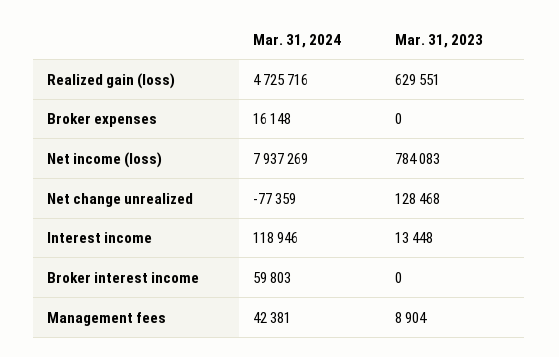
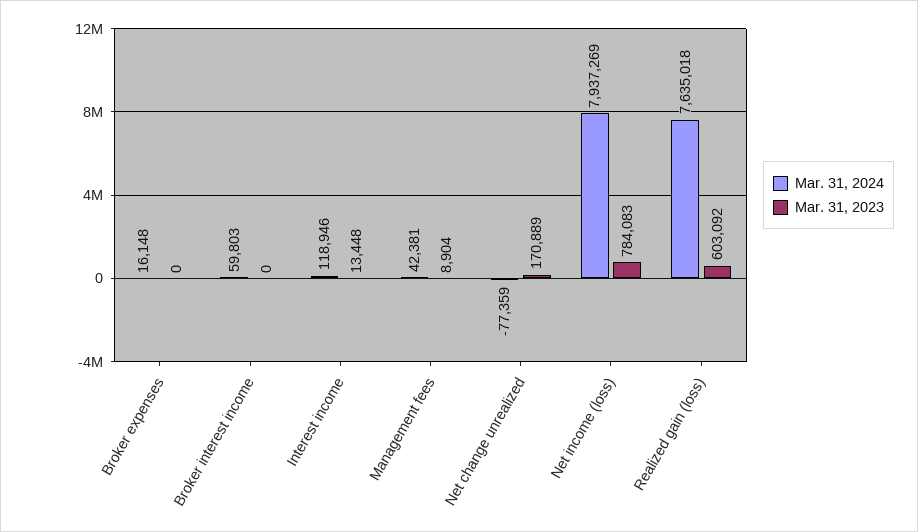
Mar. 31, 2024, Realized gain (loss): 4725716 -> 7635018
Mar. 31, 2023, Realized gain (loss): 629551 -> 603092
Mar. 31, 2023, Net change unrealized: 128468 -> 170889

